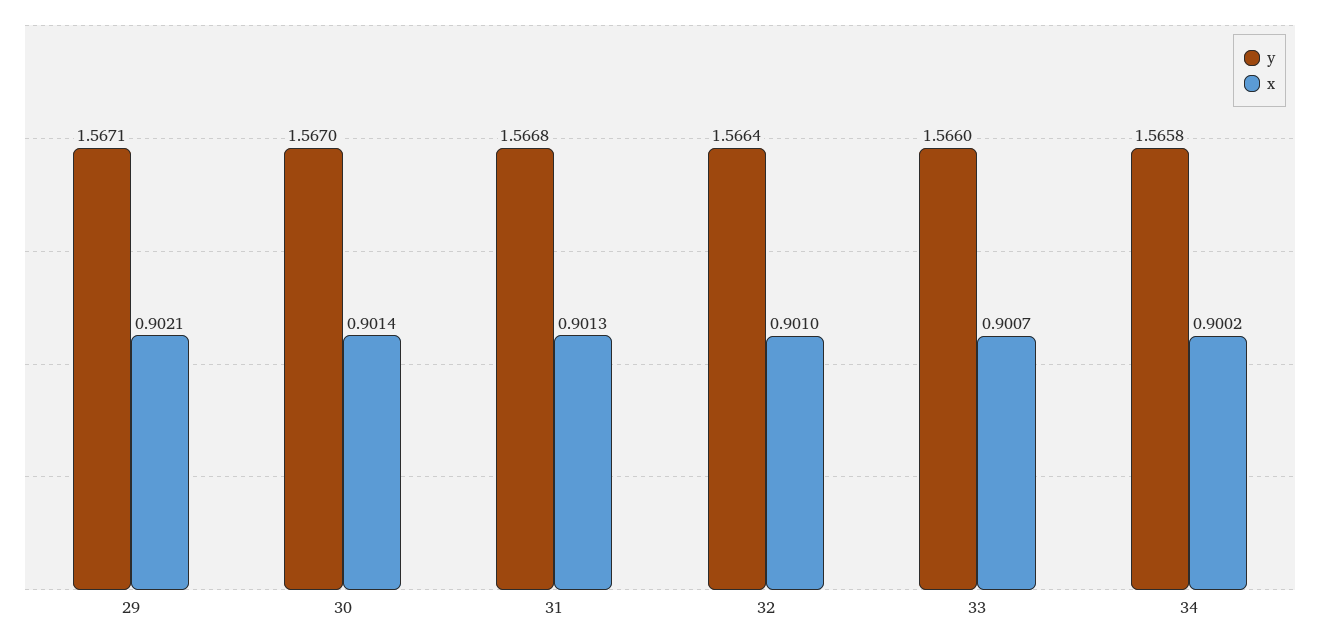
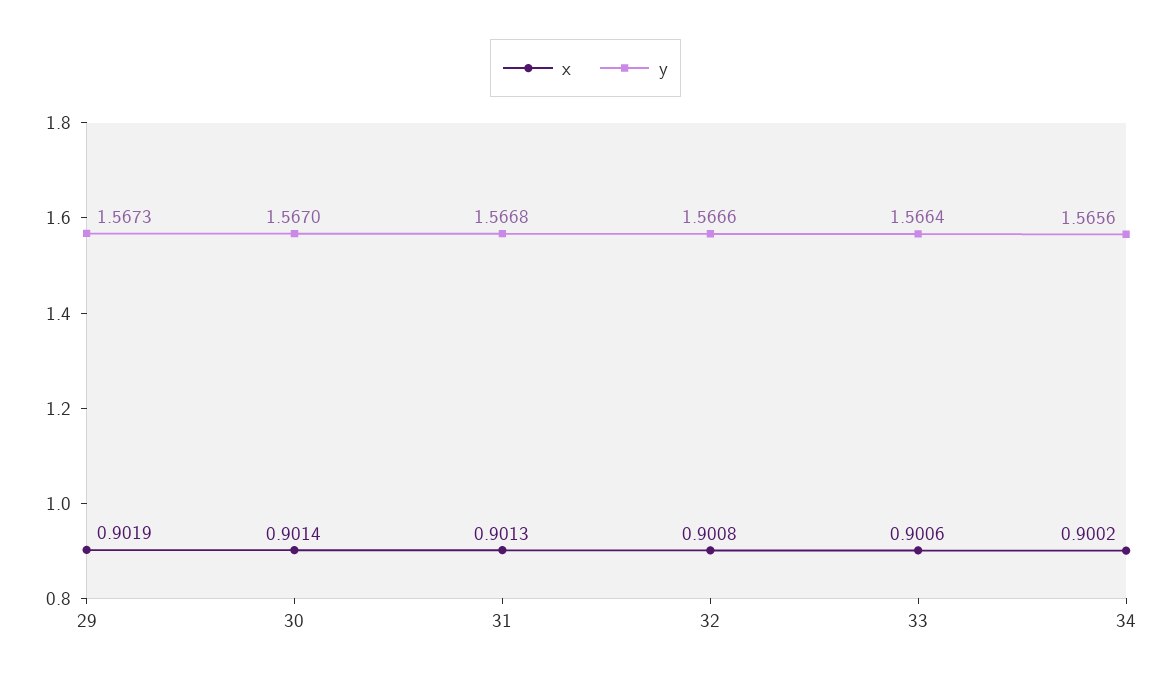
y, 29: 1.5671 -> 1.5673
x, 29: 0.9021 -> 0.9019
y, 32: 1.5664 -> 1.5666
x, 32: 0.901 -> 0.9008
y, 33: 1.566 -> 1.5664
x, 33: 0.9007 -> 0.9006
y, 34: 1.5658 -> 1.5656

